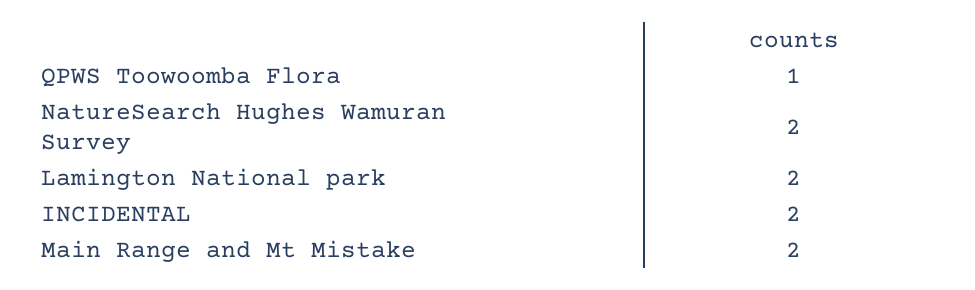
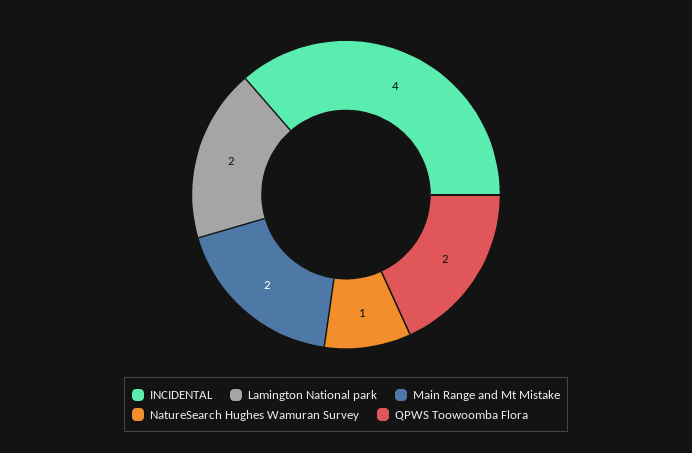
QPWS Toowoomba Flora: 1 -> 2
NatureSearch Hughes Wamuran Survey: 2 -> 1
INCIDENTAL: 2 -> 4

